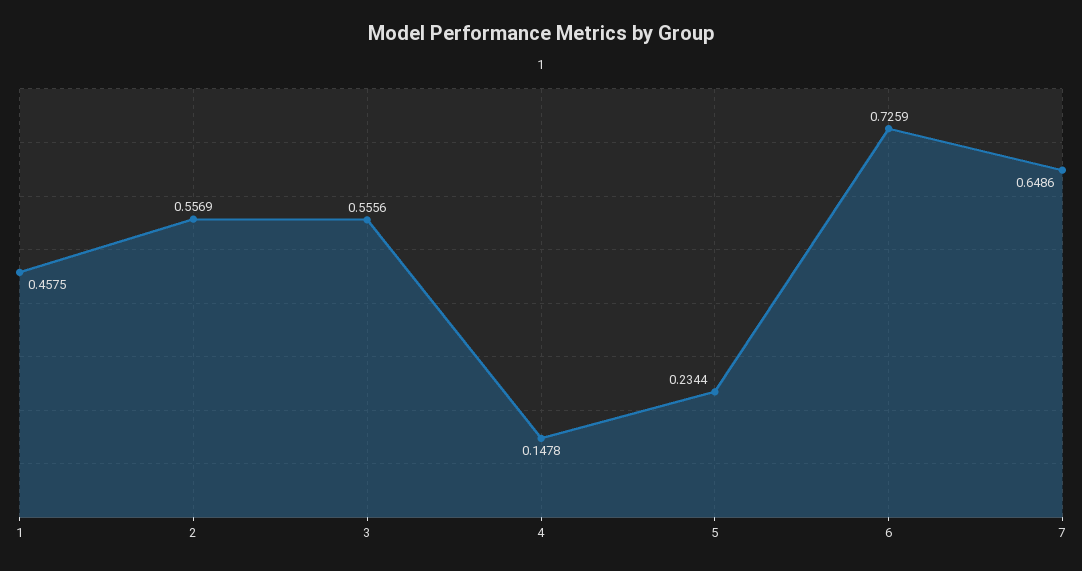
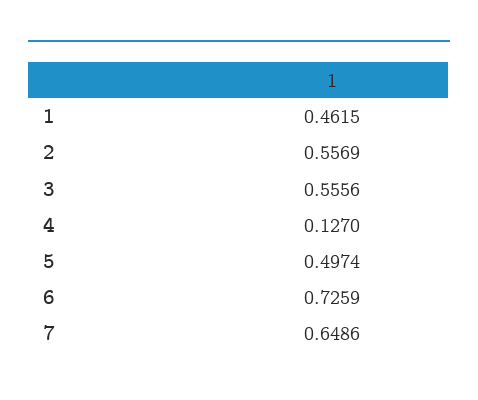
1: 0.4575 -> 0.4615
4: 0.1478 -> 0.127
5: 0.2344 -> 0.4974

